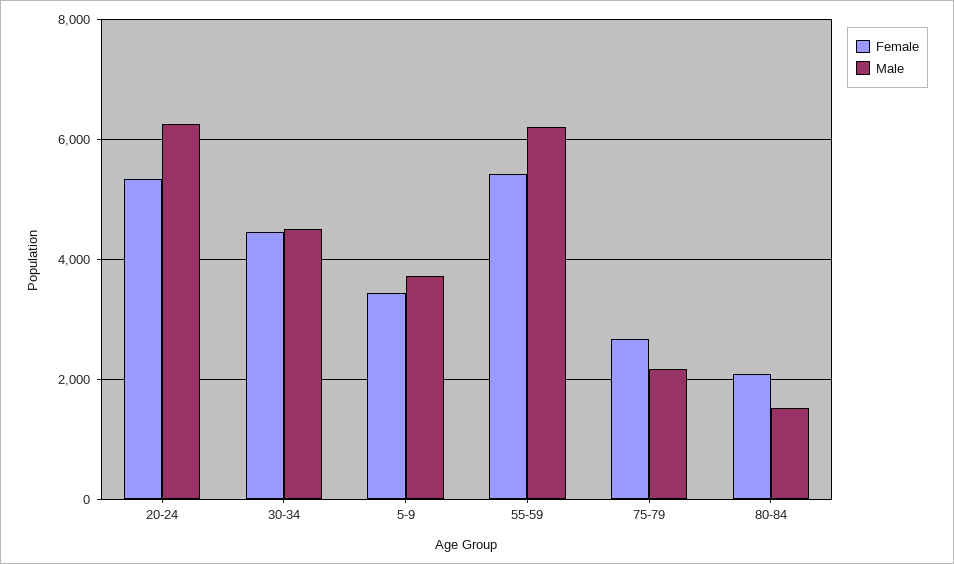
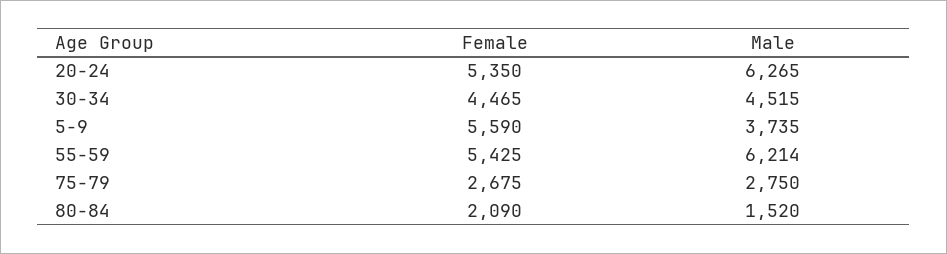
Female, 5-9: 3400 -> 5590
Male, 75-79: 2200 -> 2750

